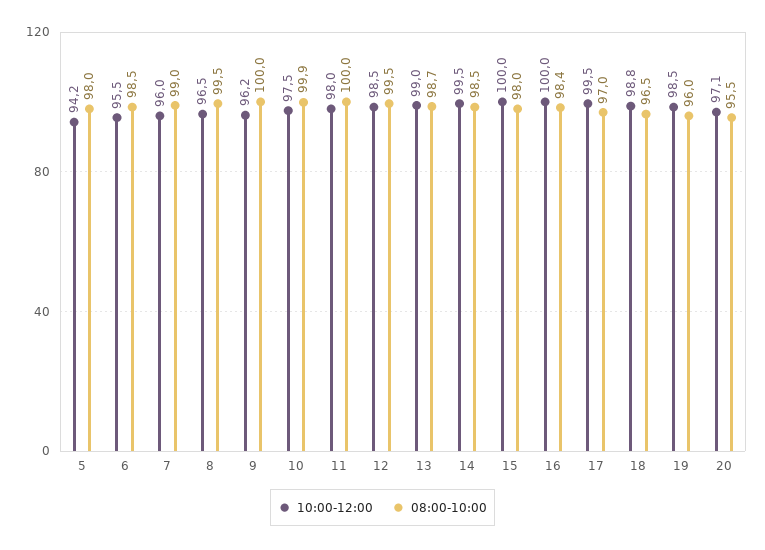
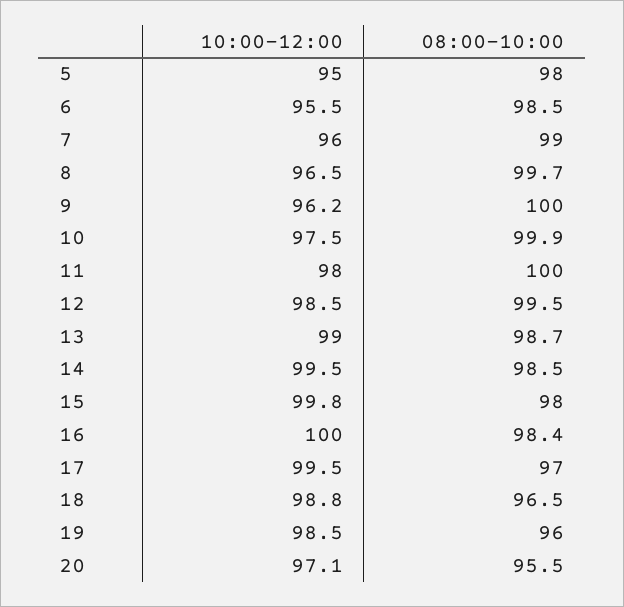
10:00-12:00, 5: 94.2 -> 95
08:00-10:00, 8: 99.5 -> 99.7
10:00-12:00, 15: 100 -> 99.8

